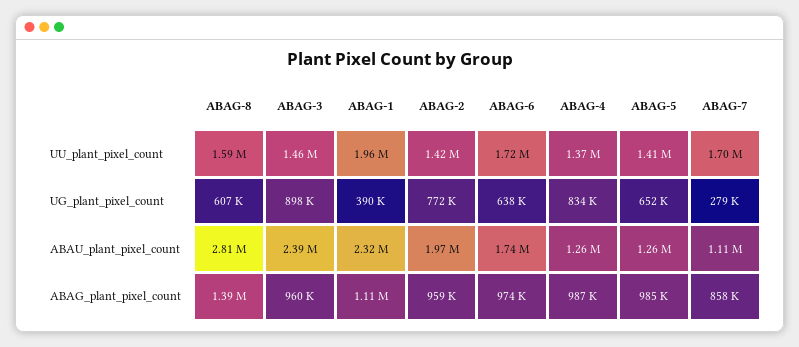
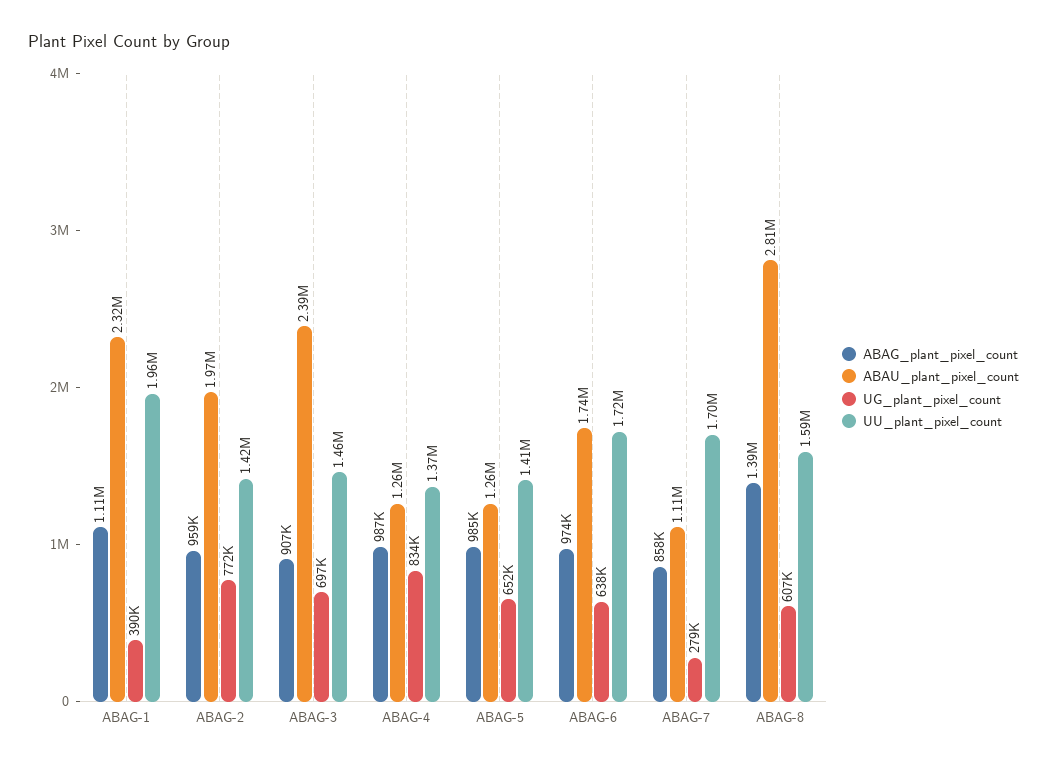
UG_plant_pixel_count, ABAG-3: 898000 -> 697000
ABAG_plant_pixel_count, ABAG-3: 960000 -> 907000

